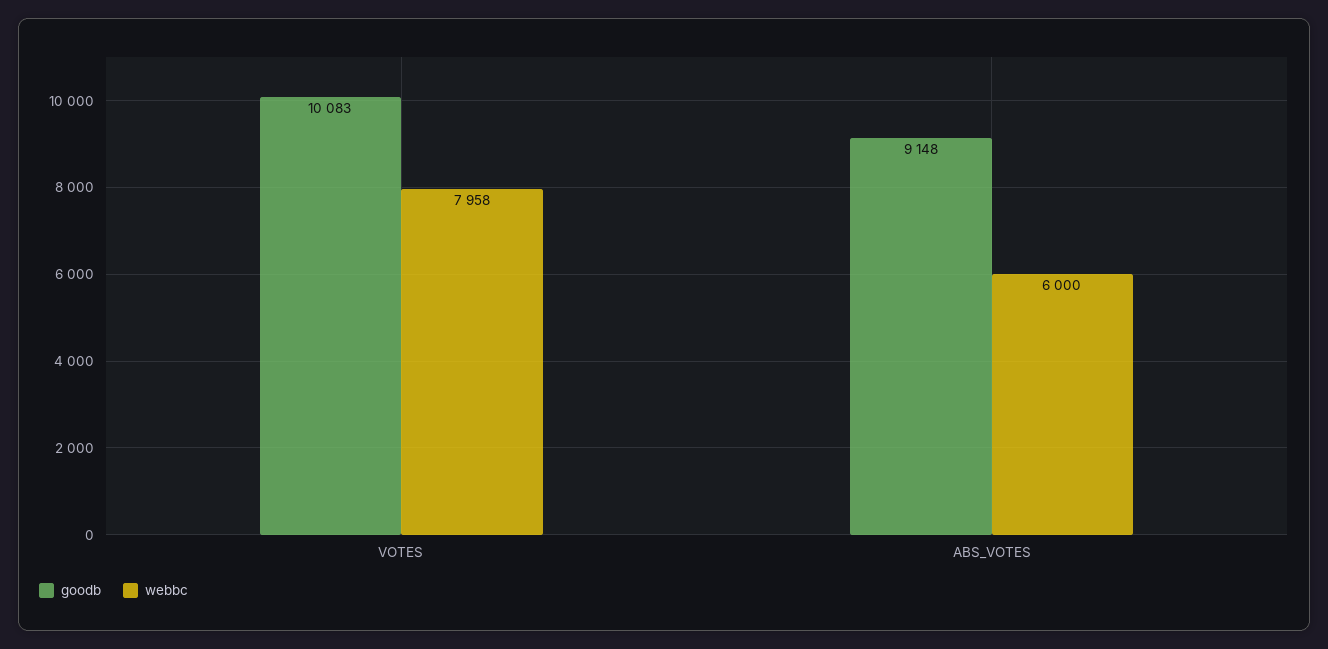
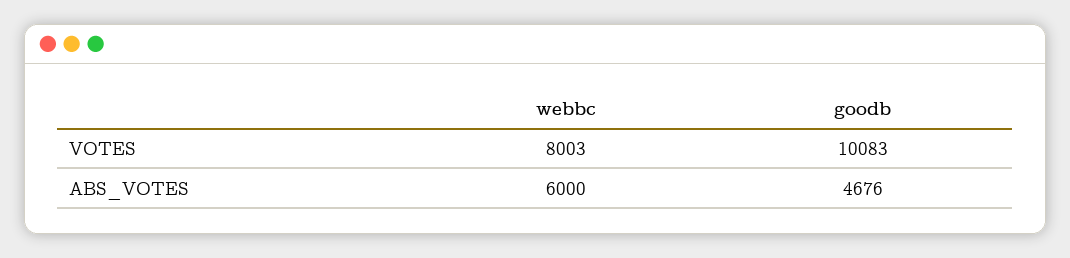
webbc, VOTES: 7958 -> 8003
goodb, ABS_VOTES: 9148 -> 4676

